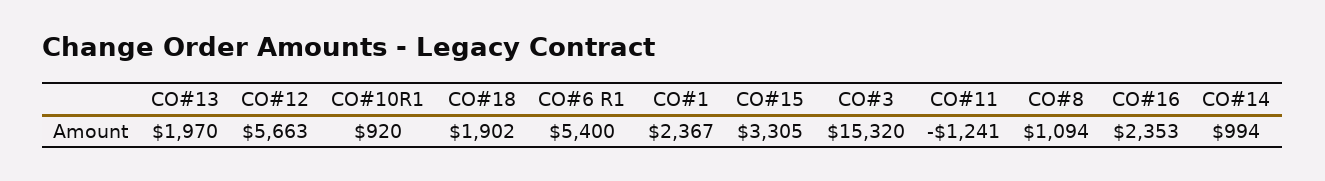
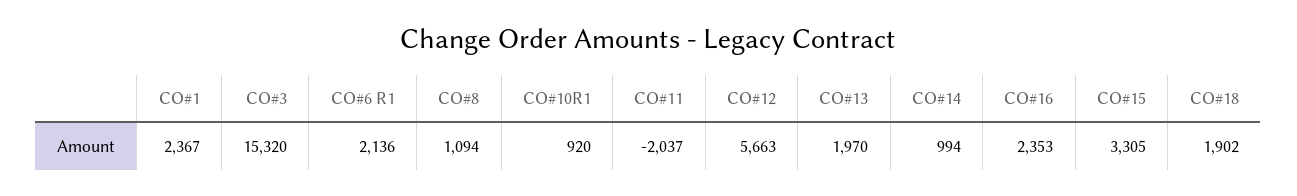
CO#6 R1: 5400 -> 2136
CO#11: -1241 -> -2037

